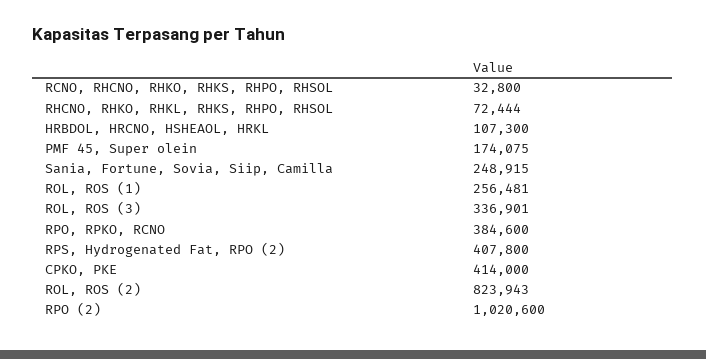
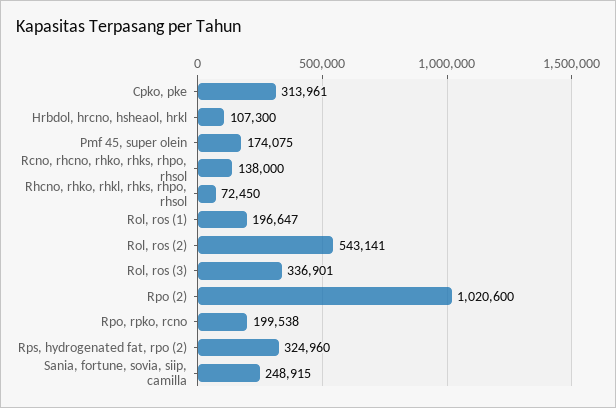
RCNO, RHCNO, RHKO, RHKS, RHPO, RHSOL: 32800 -> 138000
RHCNO, RHKO, RHKL, RHKS, RHPO, RHSOL: 72444 -> 72450
ROL, ROS (1): 256481 -> 196647
RPO, RPKO, RCNO: 384600 -> 199538
RPS, Hydrogenated Fat, RPO (2): 407800 -> 324960
CPKO, PKE: 414000 -> 313961
ROL, ROS (2): 823943 -> 543141

